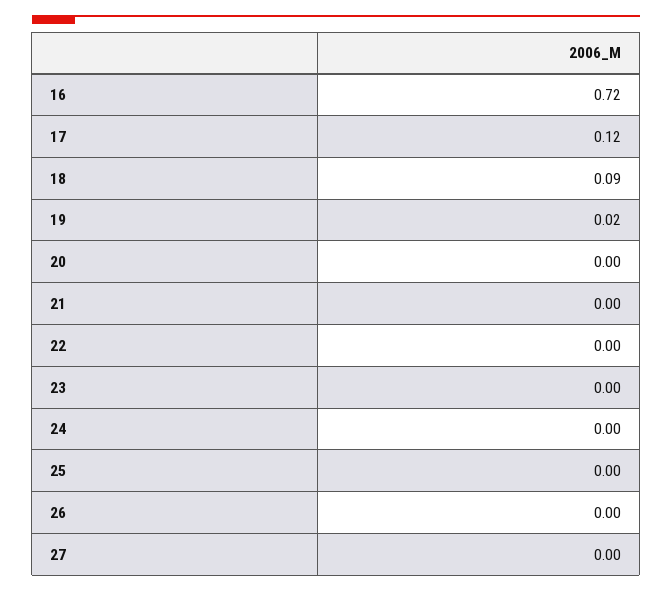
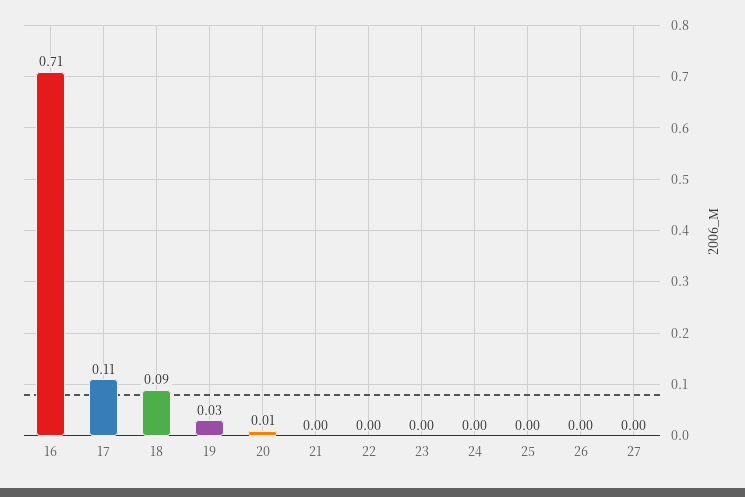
16: 0.72 -> 0.71
17: 0.12 -> 0.11
19: 0.02 -> 0.03
20: 0 -> 0.01

